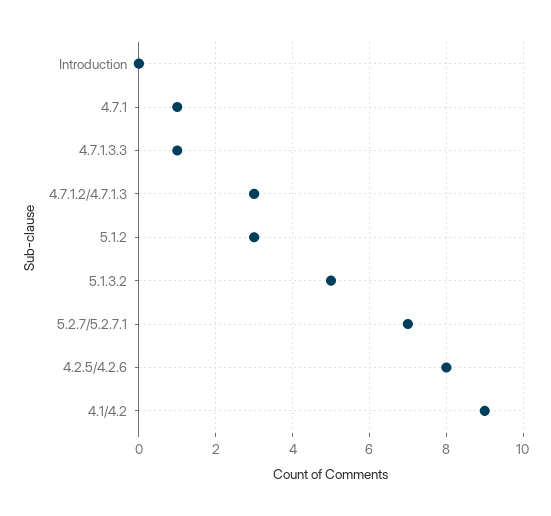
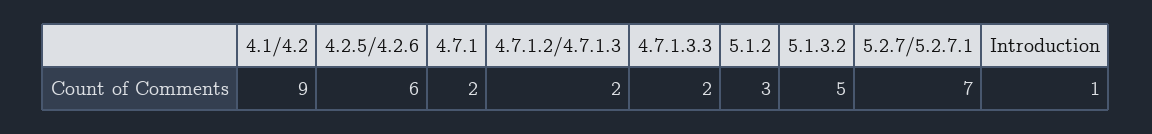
Introduction: 0 -> 1
4.7.1: 1 -> 2
4.7.1.3.3: 1 -> 2
4.7.1.2/4.7.1.3: 3 -> 2
4.2.5/4.2.6: 8 -> 6

